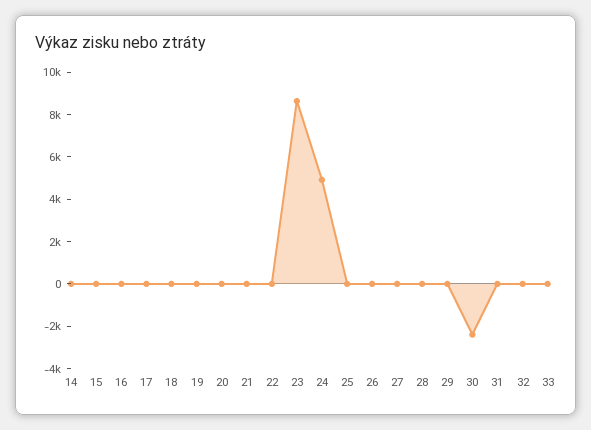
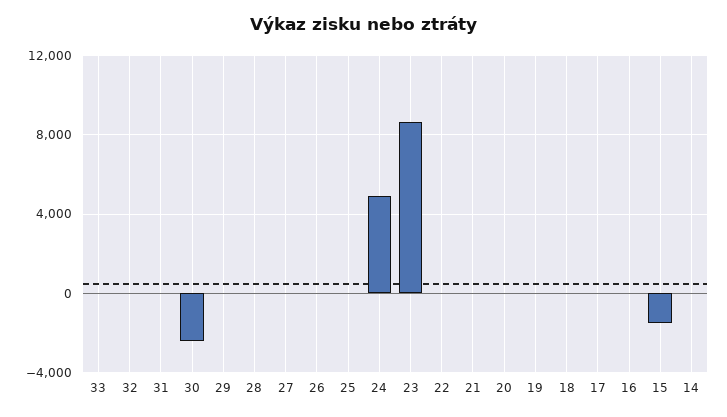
15: 0 -> -1500

